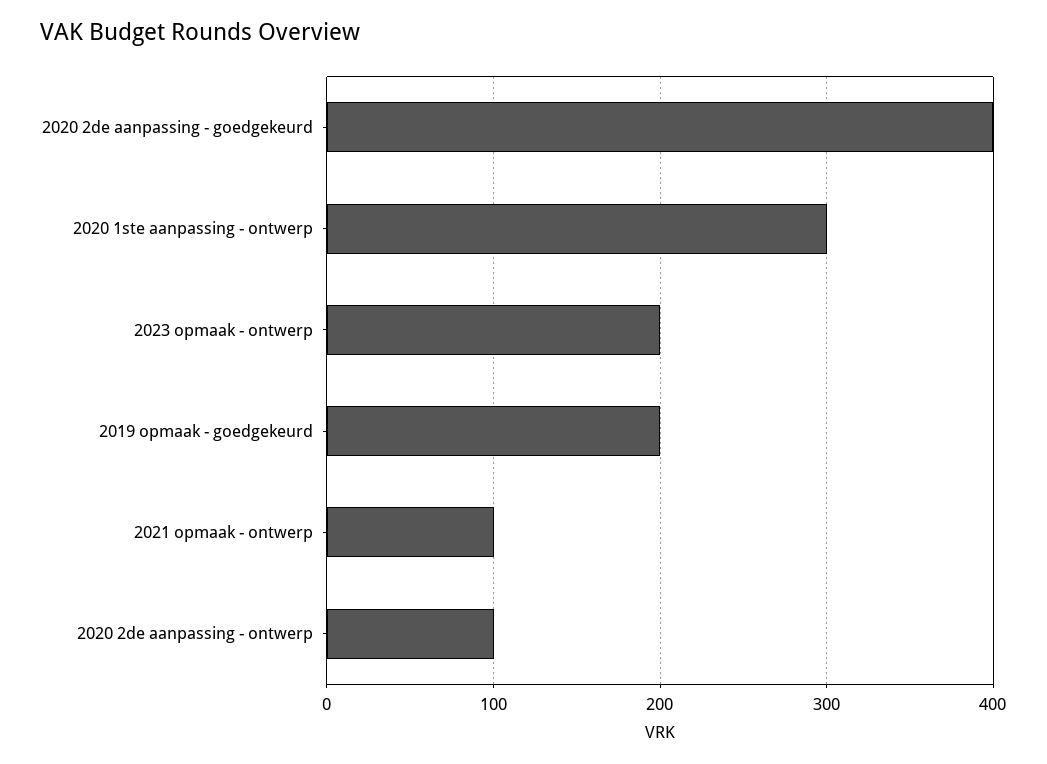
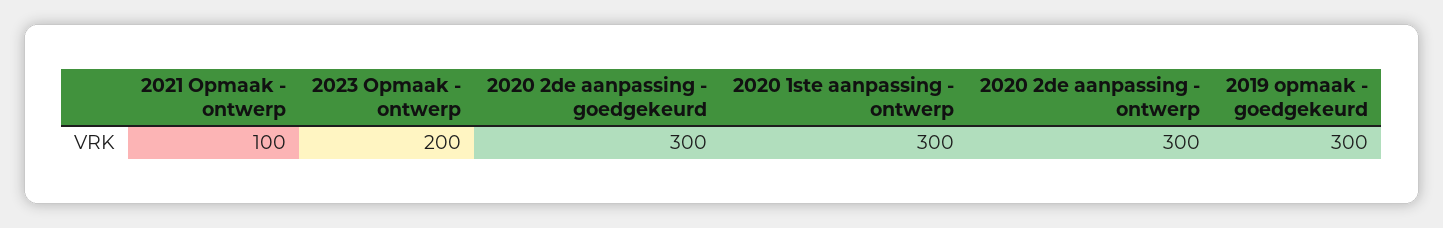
2020 2de aanpassing - goedgekeurd: 400 -> 300
2019 opmaak - goedgekeurd: 200 -> 300
2020 2de aanpassing - ontwerp: 100 -> 300

